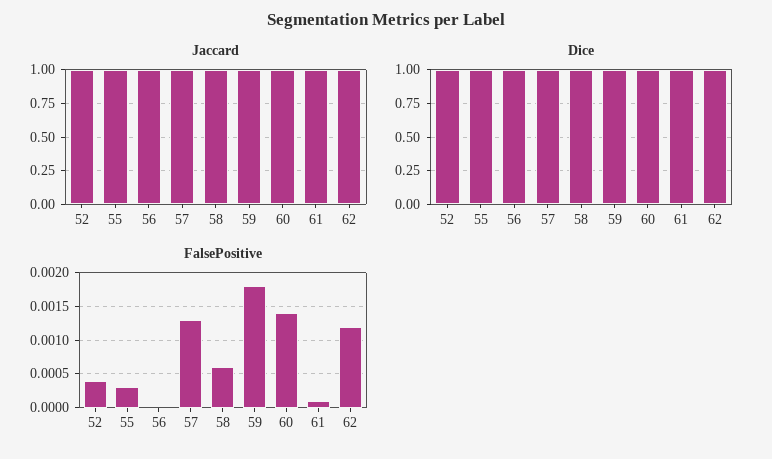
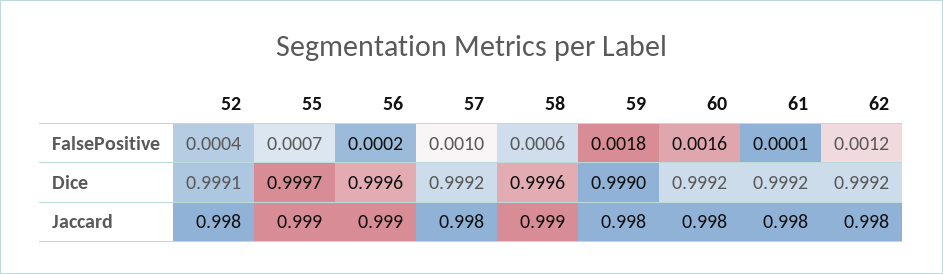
FalsePositive, 55: 0.0003 -> 0.0007
FalsePositive, 56: 0 -> 0.0002
FalsePositive, 57: 0.0013 -> 0.001
FalsePositive, 60: 0.0014 -> 0.0016

